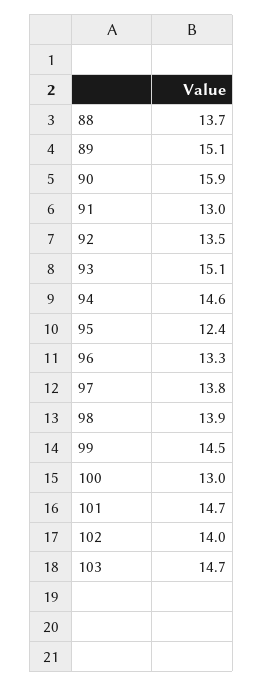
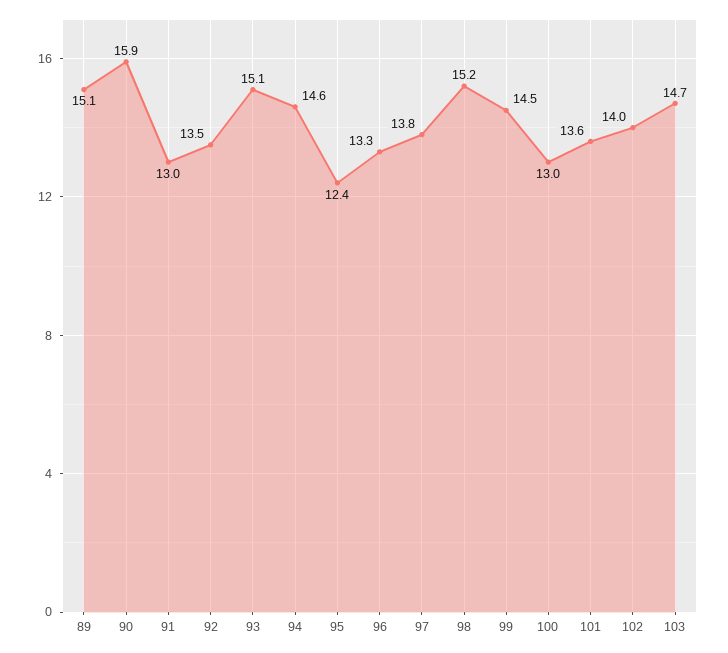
88: 13.7 -> none
98: 13.9 -> 15.2
101: 14.7 -> 13.6

